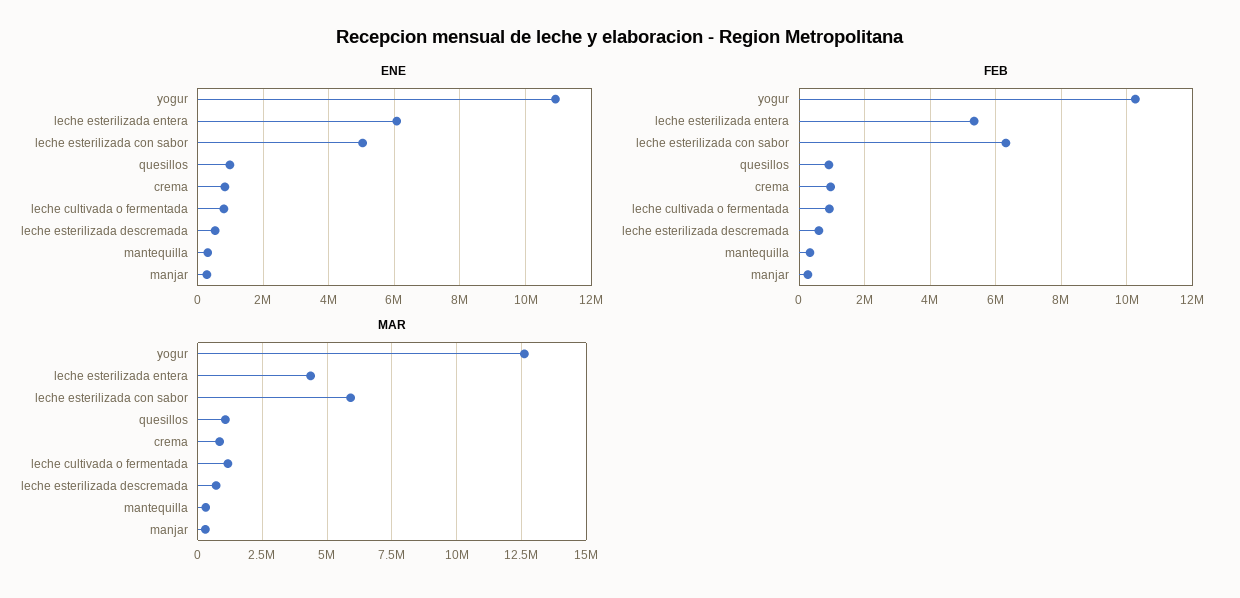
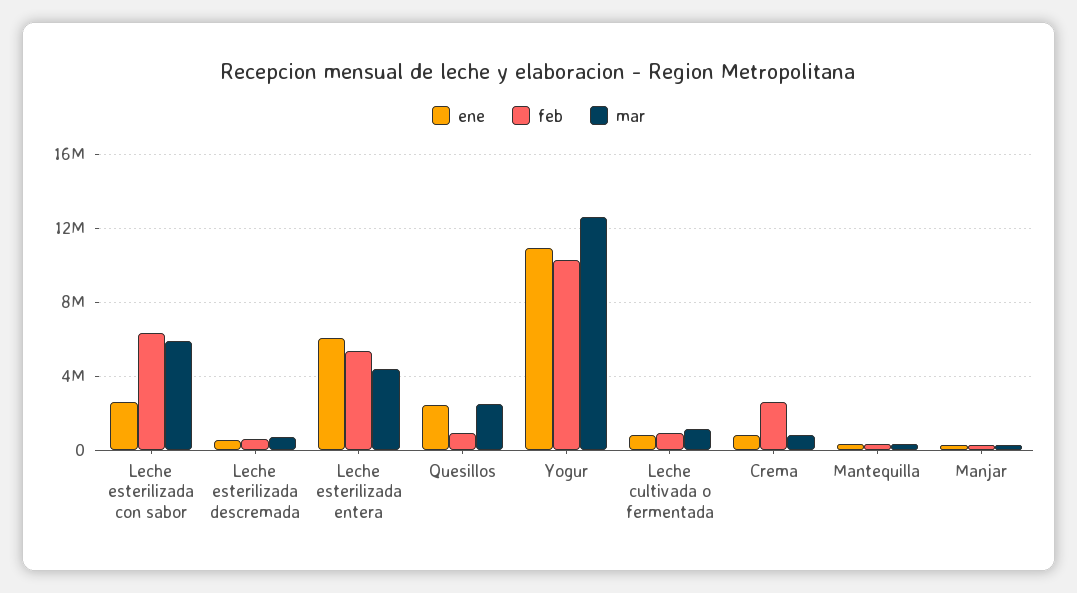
ENE, leche esterilizada con sabor: 5000000 -> 2500000
ENE, quesillos: 1000000 -> 2500000
FEB, crema: 1000000 -> 2500000
MAR, quesillos: 1000000 -> 2500000

